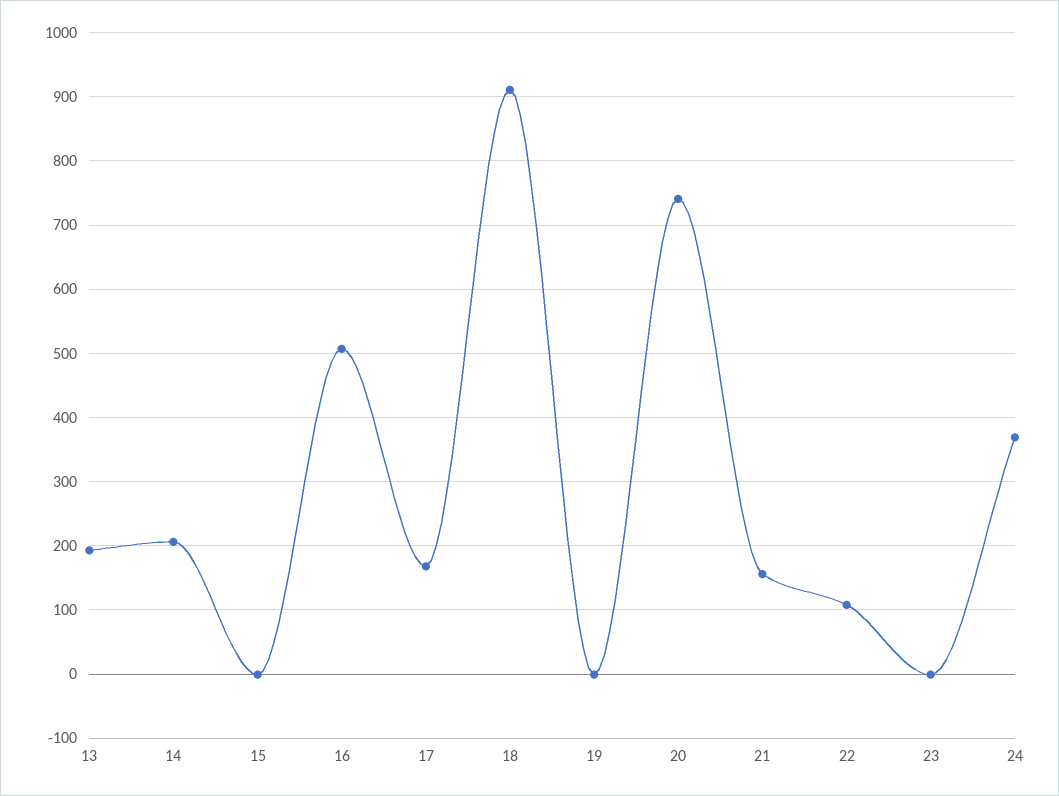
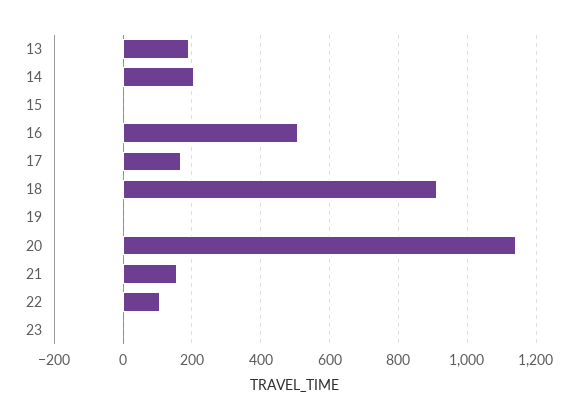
20: 740 -> 1140
24: 370 -> none

